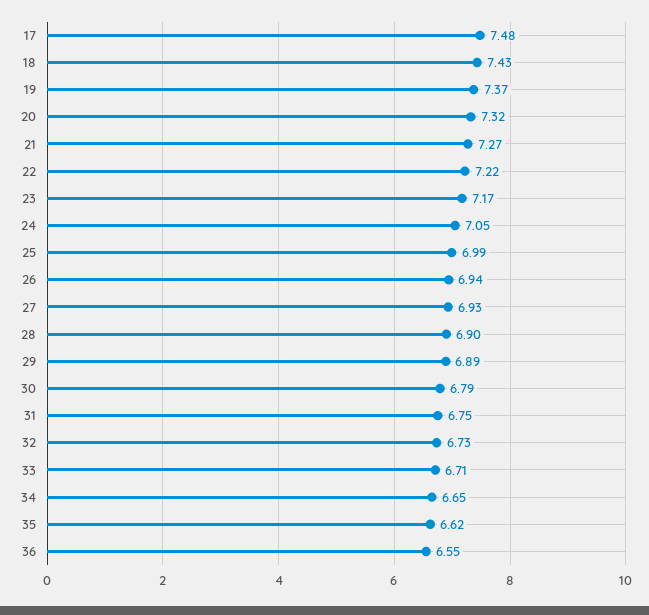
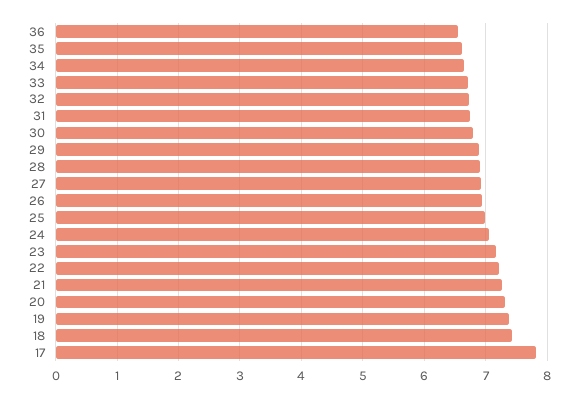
17: 7.48 -> 7.8

